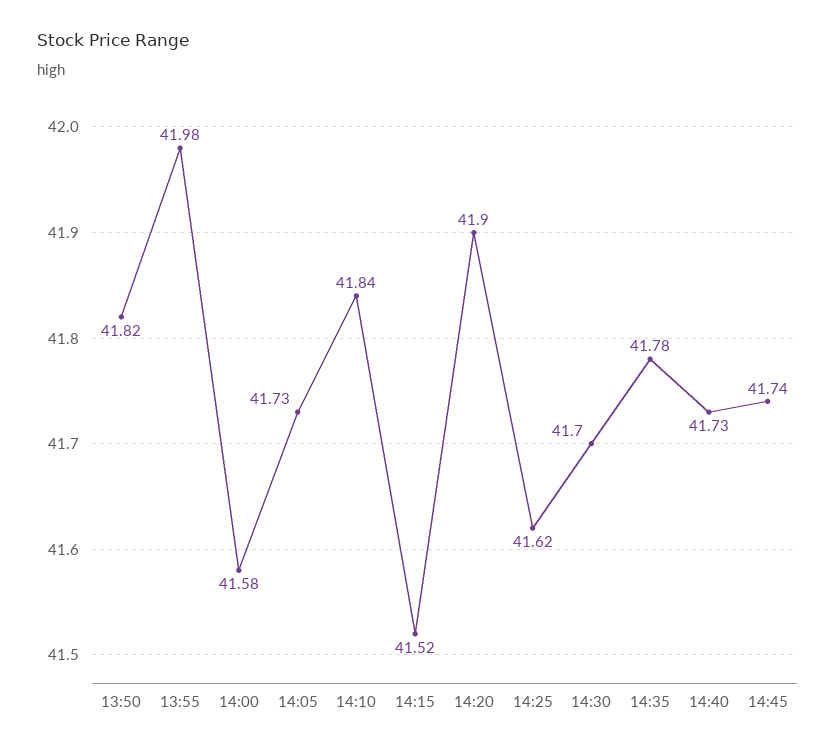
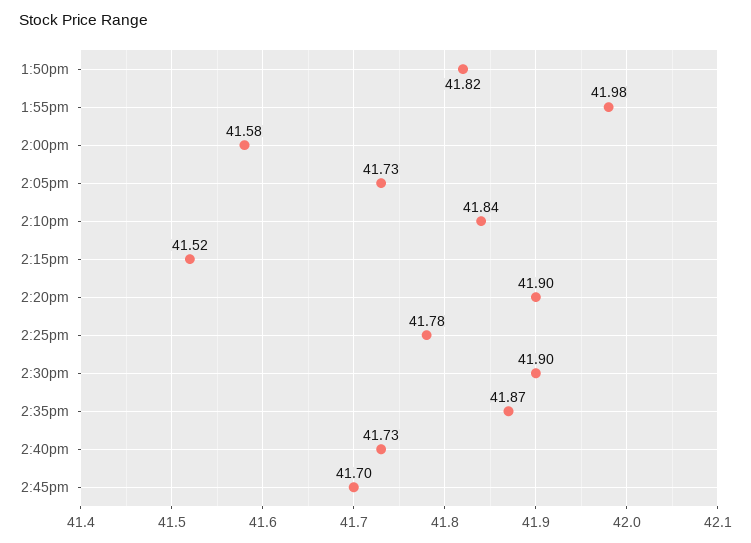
14:25: 41.62 -> 41.78
14:30: 41.7 -> 41.9
14:35: 41.78 -> 41.87
14:45: 41.74 -> 41.7

